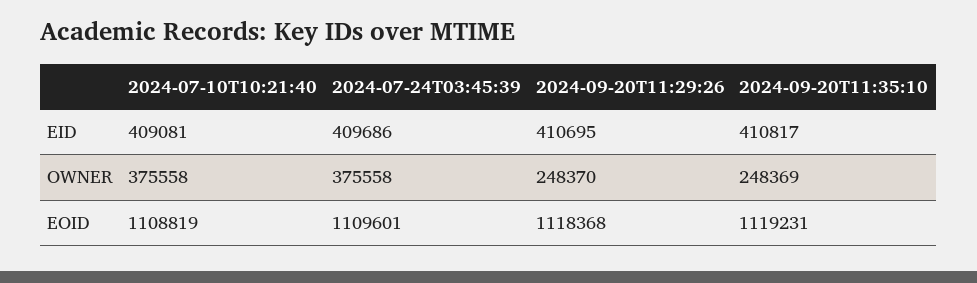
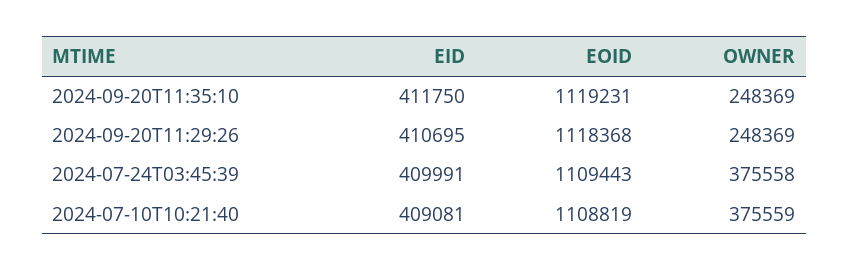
2024-07-24T03:45:39, EID: 409686 -> 409991
2024-09-20T11:35:10, EID: 410817 -> 411750
2024-07-10T10:21:40, OWNER: 375558 -> 375559
2024-09-20T11:29:26, OWNER: 248370 -> 248369
2024-07-24T03:45:39, EOID: 1109601 -> 1109443

